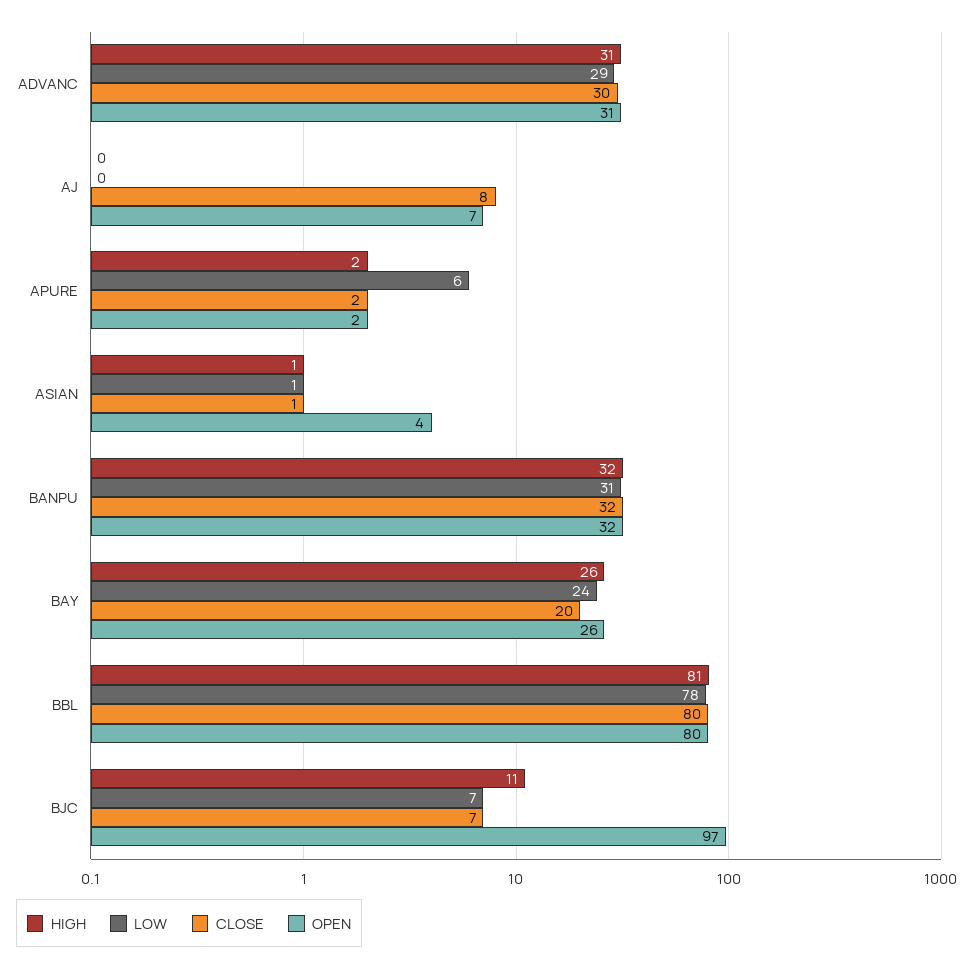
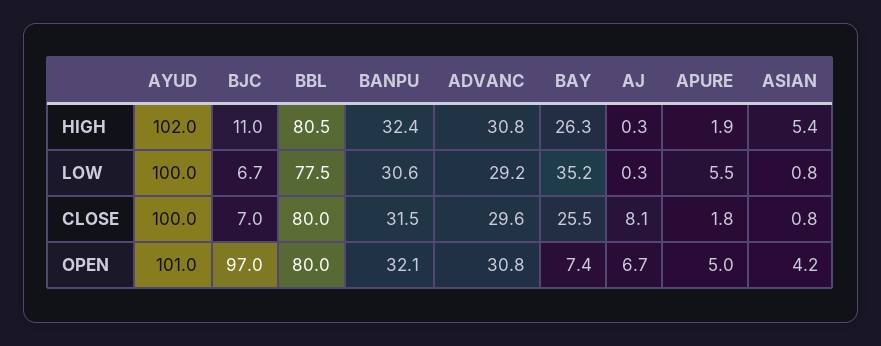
OPEN, APURE: 2 -> 5
HIGH, ASIAN: 1 -> 5.4
LOW, BAY: 24 -> 35.2
CLOSE, BAY: 20 -> 25.5
OPEN, BAY: 26 -> 7.4
HIGH, AYUD: none -> 102
LOW, AYUD: none -> 100
CLOSE, AYUD: none -> 100
OPEN, AYUD: none -> 101

